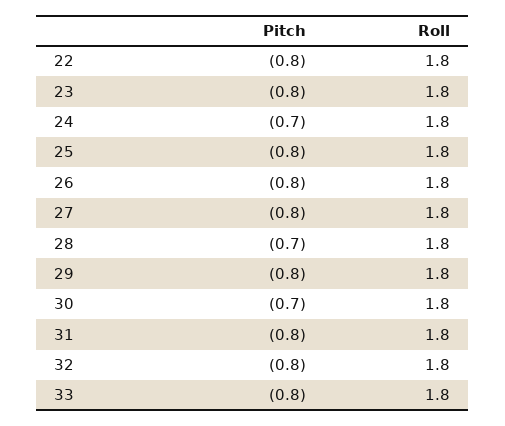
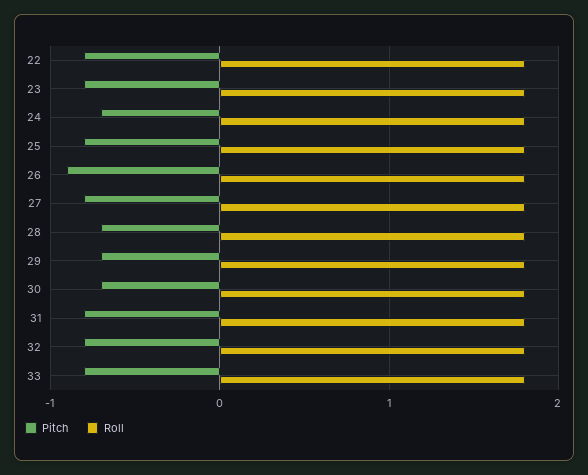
Pitch, 26: -0.8 -> -0.9
Pitch, 29: -0.8 -> -0.7

